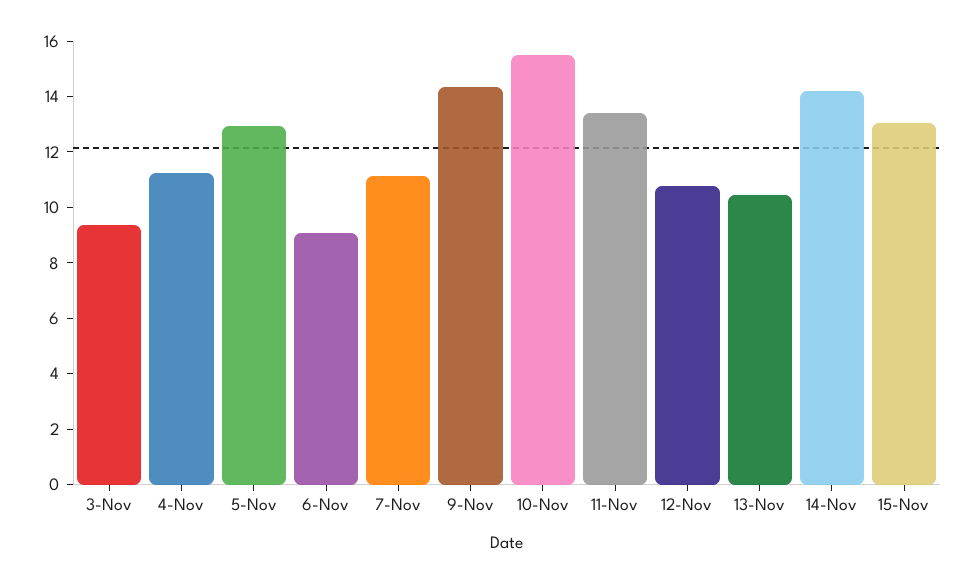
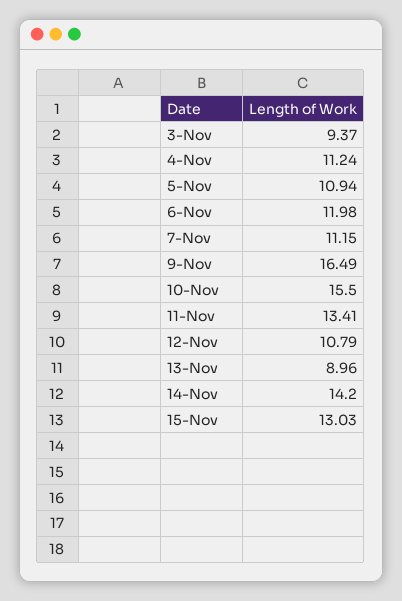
5-Nov: 13 -> 10.94
6-Nov: 9 -> 11.98
9-Nov: 14.5 -> 16.49
13-Nov: 10.5 -> 8.96

